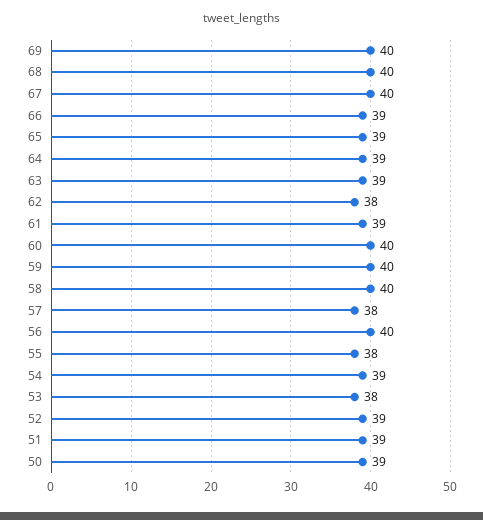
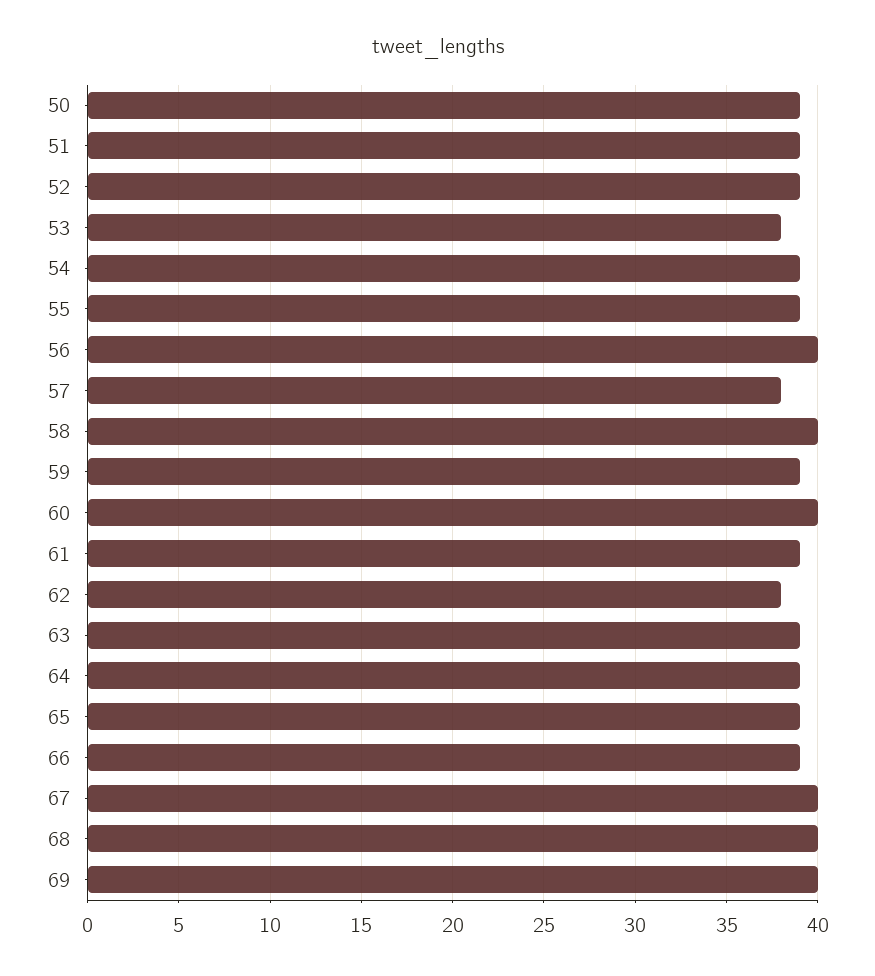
59: 40 -> 39
55: 38 -> 39

